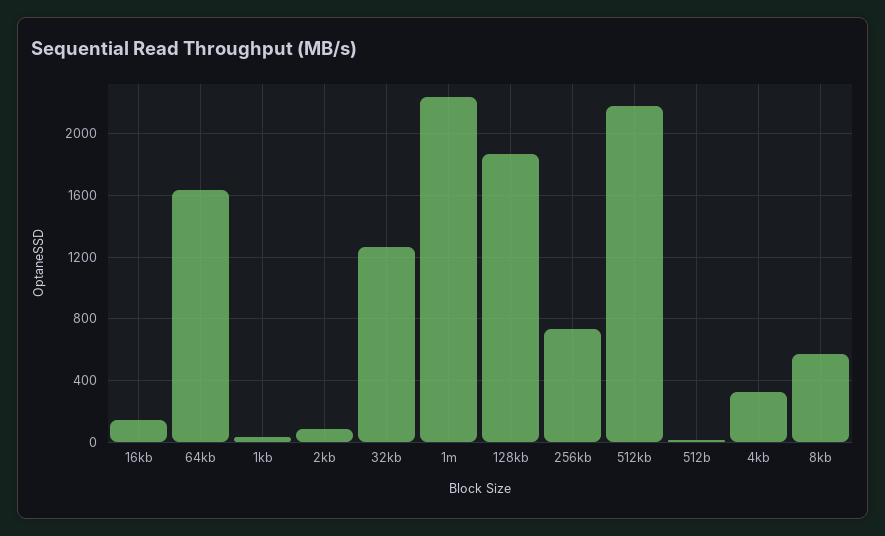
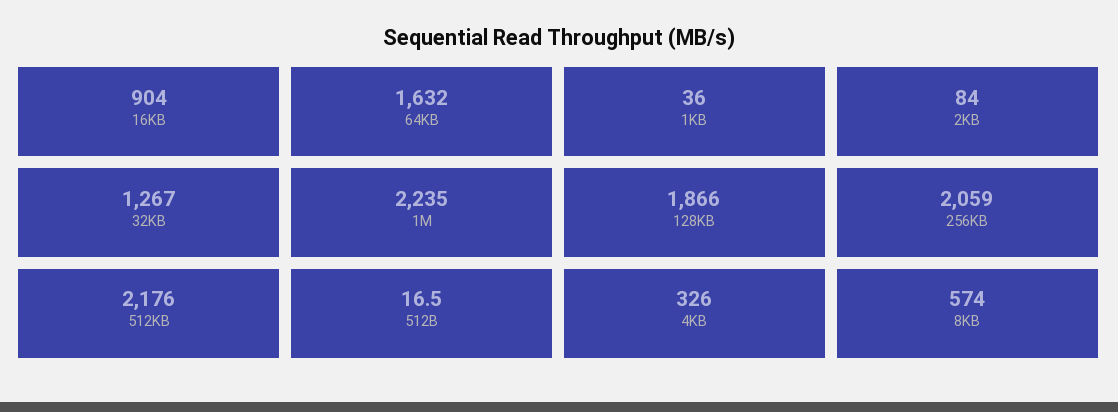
16kb: 150 -> 904
256kb: 750 -> 2059

